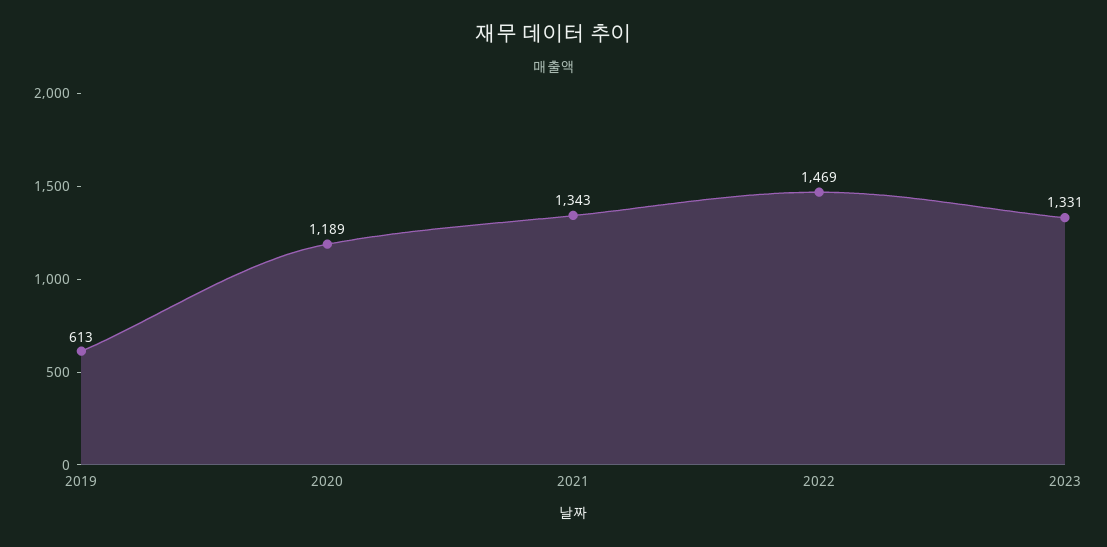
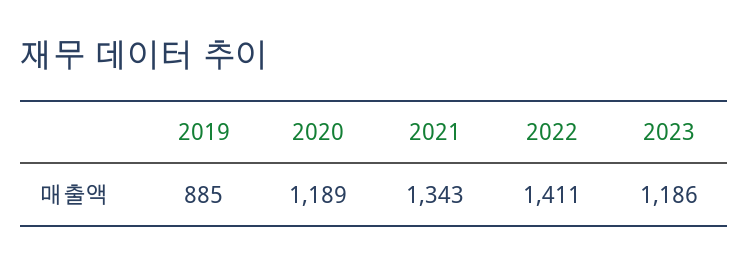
2019: 613 -> 885
2022: 1469 -> 1411
2023: 1331 -> 1186

